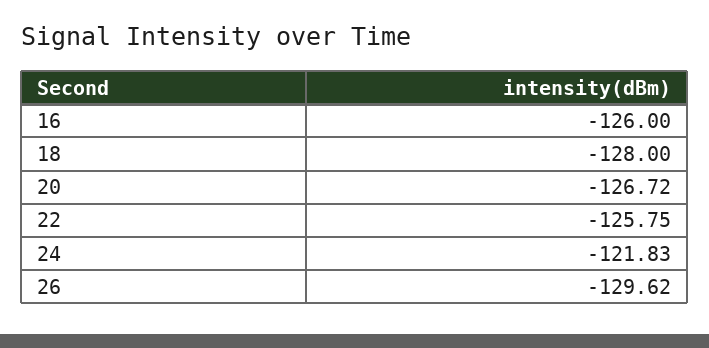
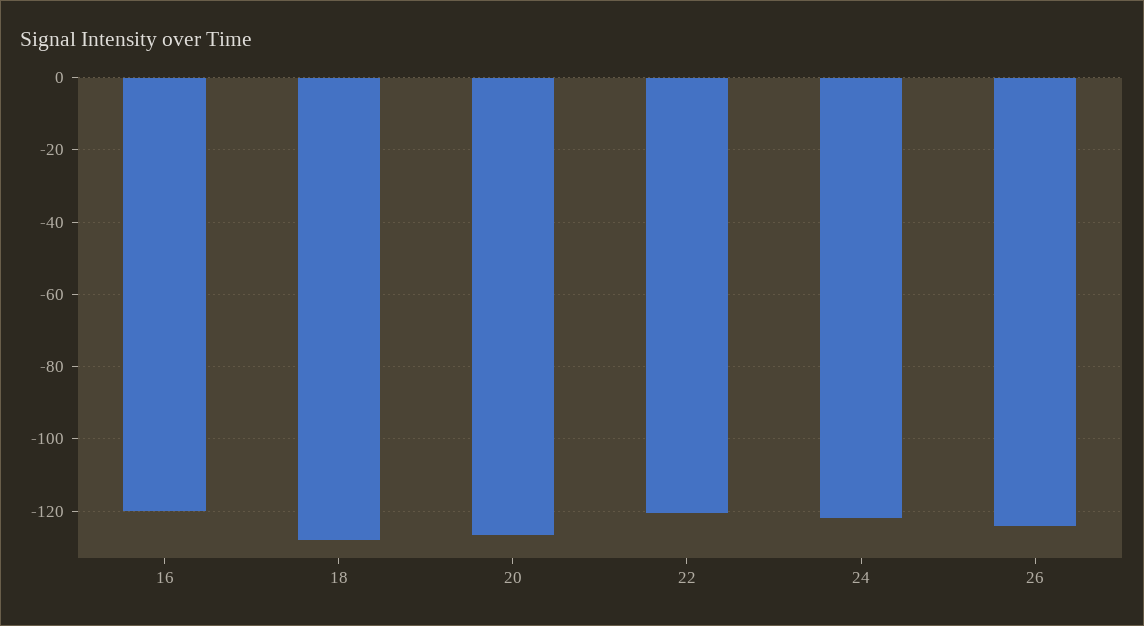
16: -126 -> -120
22: -125.75 -> -120
26: -129.62 -> -124

